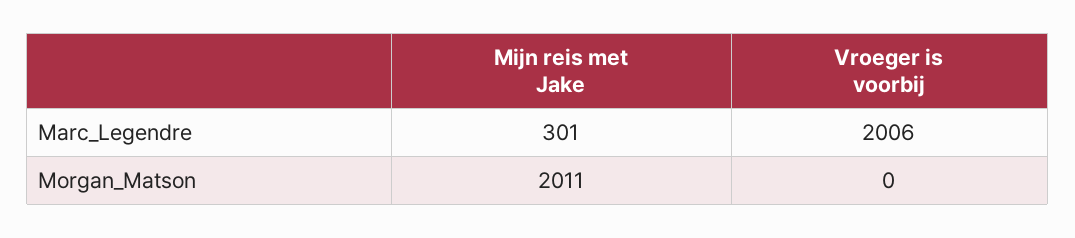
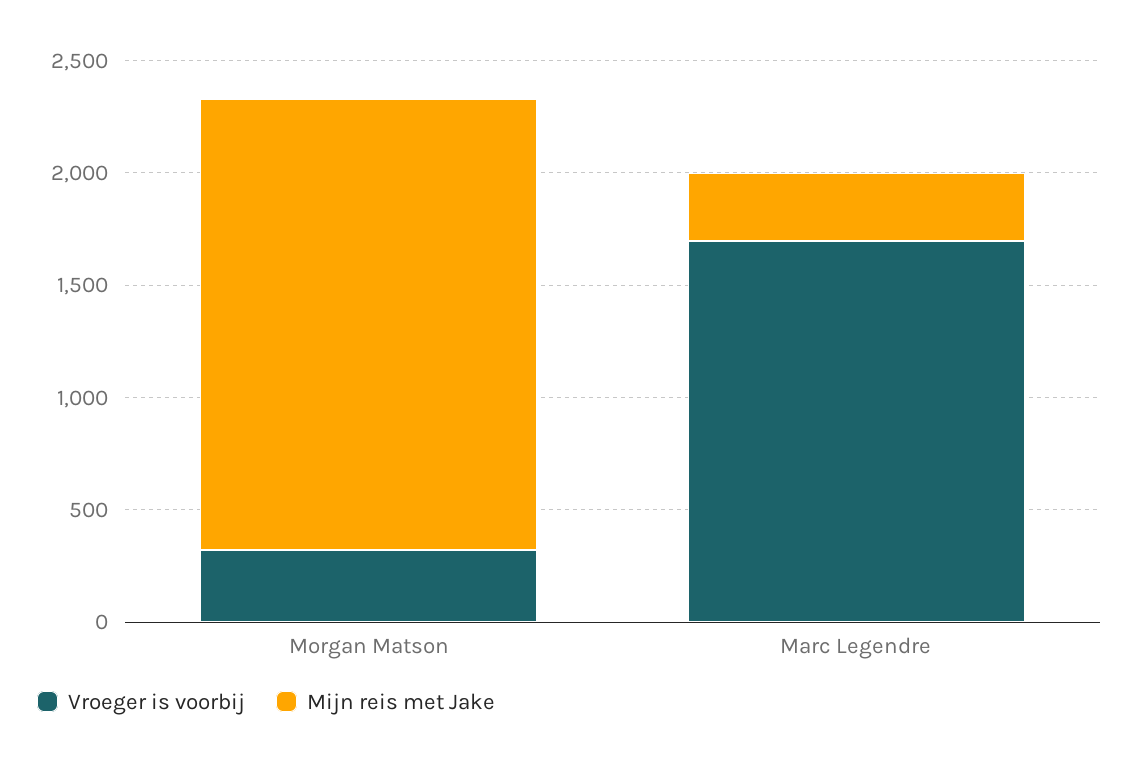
Vroeger is voorbij, Marc_Legendre: 2006 -> 1700
Vroeger is voorbij, Morgan_Matson: 0 -> 300

